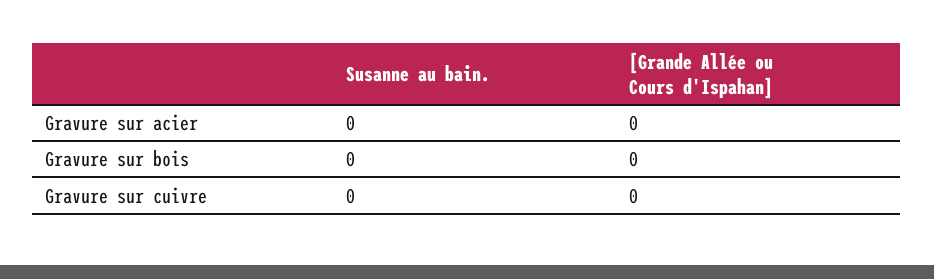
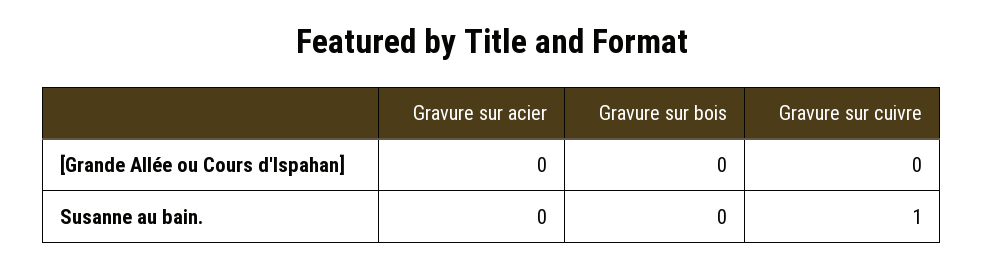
Susanne au bain., Gravure sur cuivre: 0 -> 1

